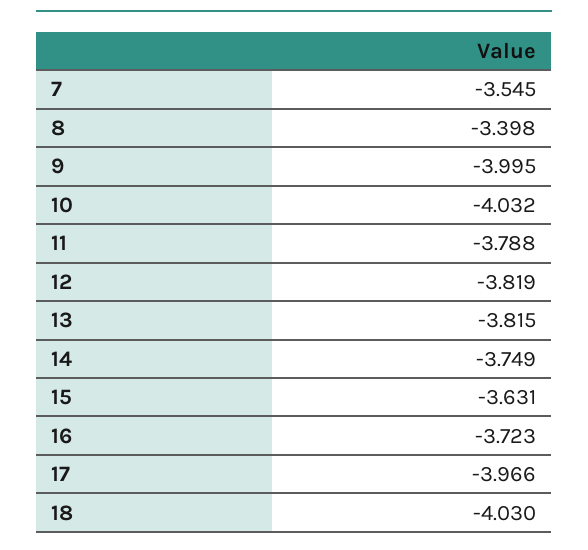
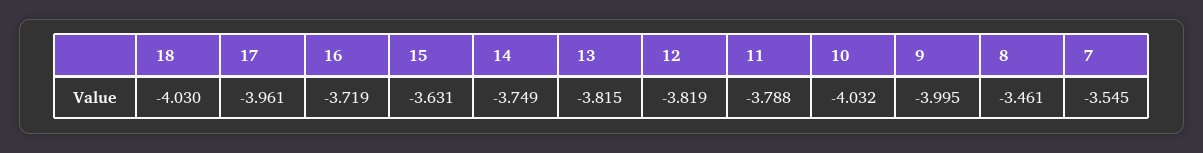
8: -3.398 -> -3.461
16: -3.723 -> -3.719
17: -3.966 -> -3.961

